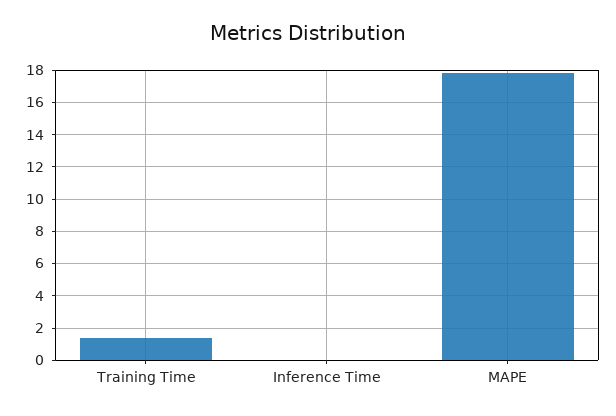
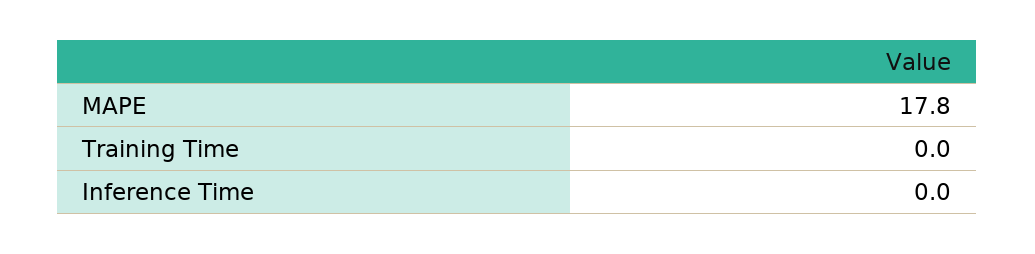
Training Time: 1.5 -> 0

